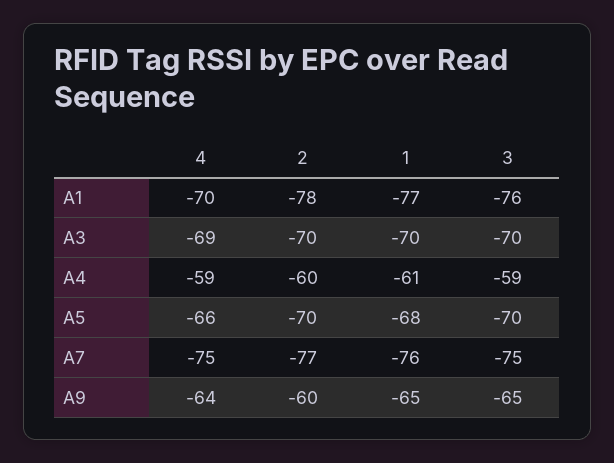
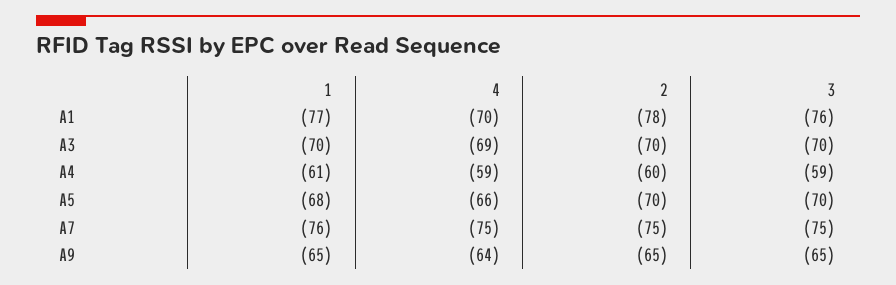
2, A7: -77 -> -75
2, A9: -60 -> -65

